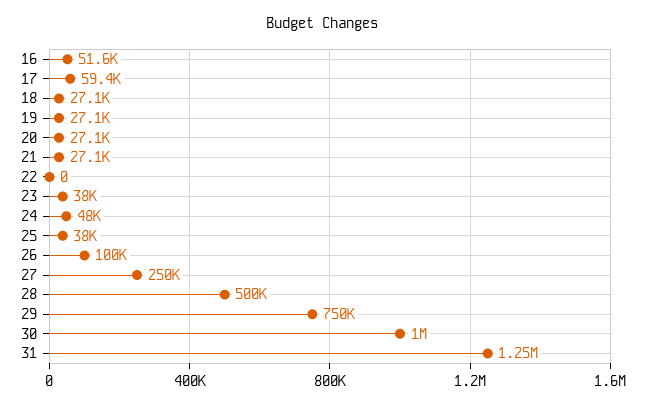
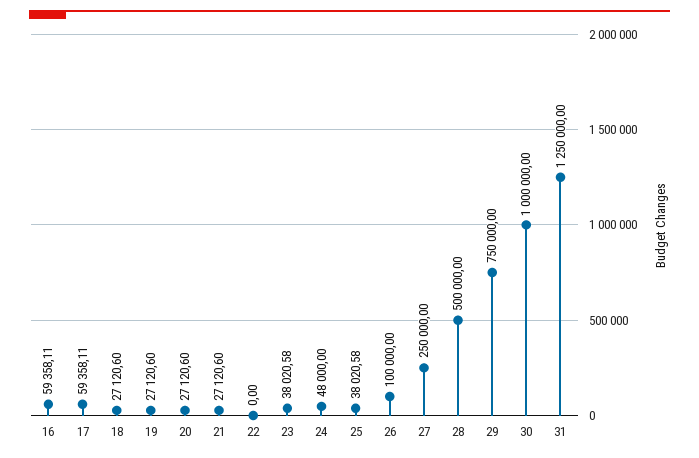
16: 51600 -> 59358.11

